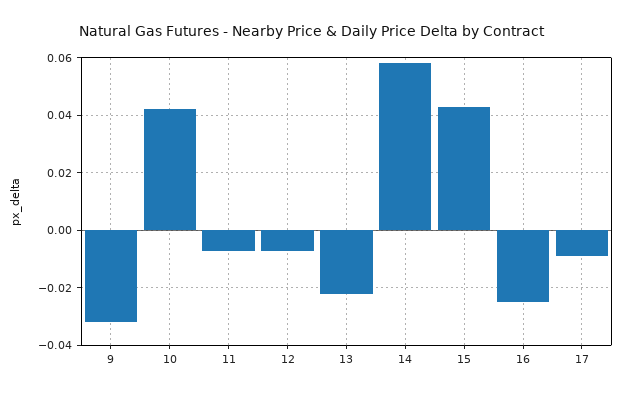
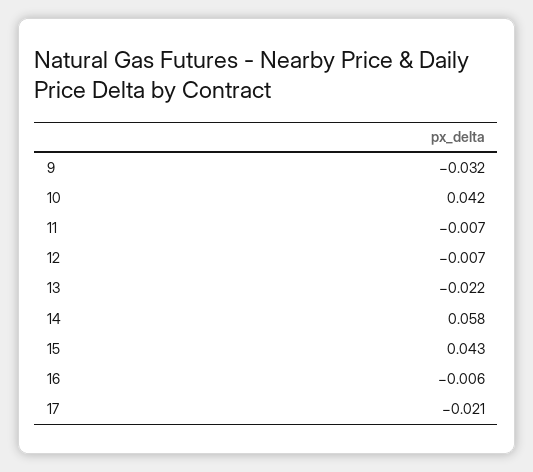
16: -0.025 -> -0.006
17: -0.01 -> -0.021

